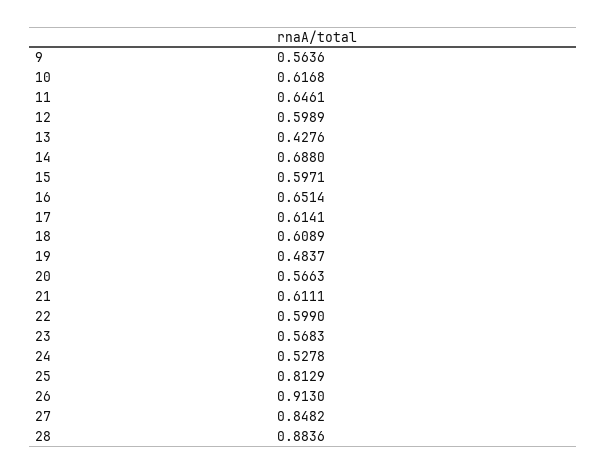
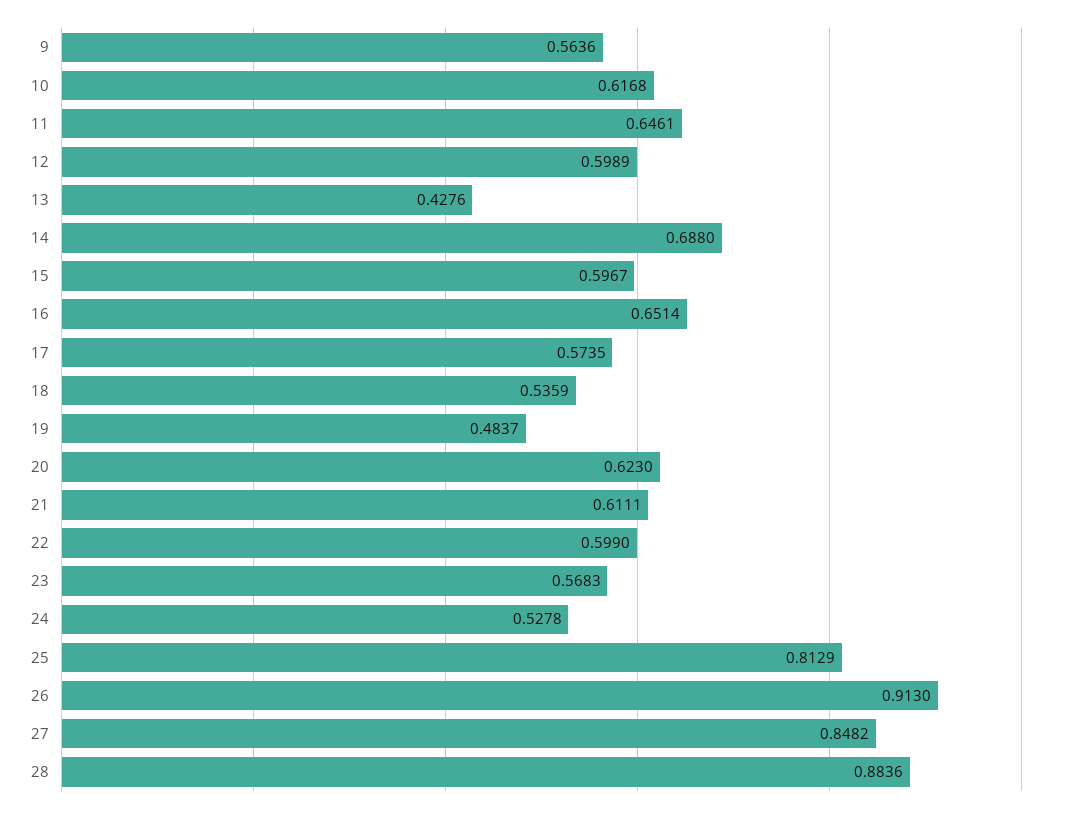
15: 0.5971 -> 0.5967
17: 0.6141 -> 0.5735
18: 0.6089 -> 0.5359
20: 0.5663 -> 0.623

